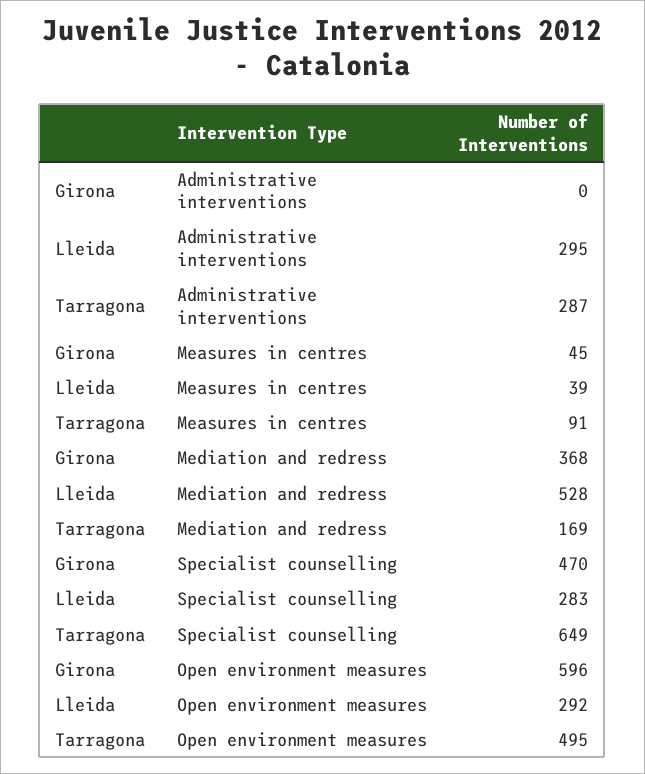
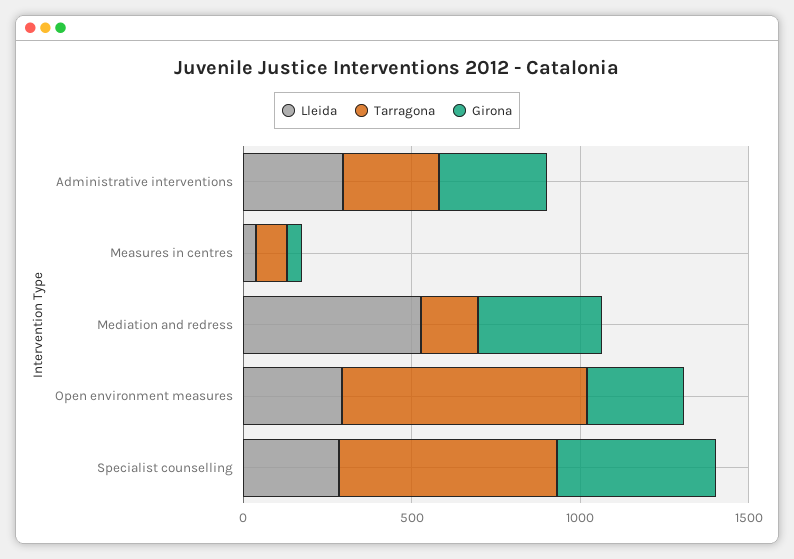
Girona, Administrative interventions: 0 -> 300
Girona, Open environment measures: 596 -> 300
Tarragona, Open environment measures: 495 -> 700

